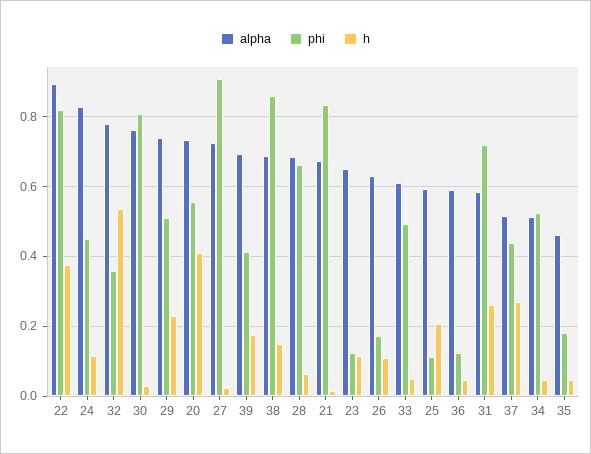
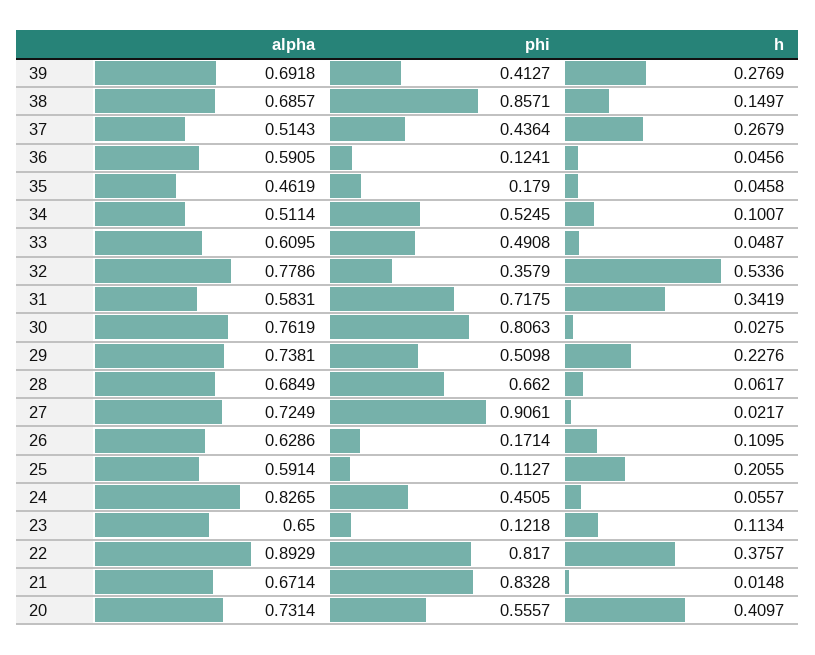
h, 24: 0.12 -> 0.0557
h, 39: 0.18 -> 0.2769
h, 31: 0.26 -> 0.3419
h, 34: 0.04 -> 0.1007

